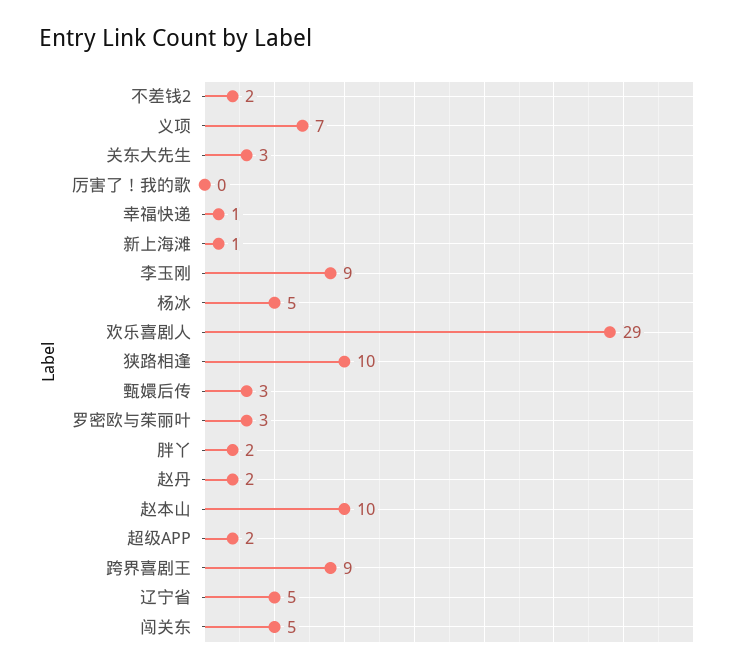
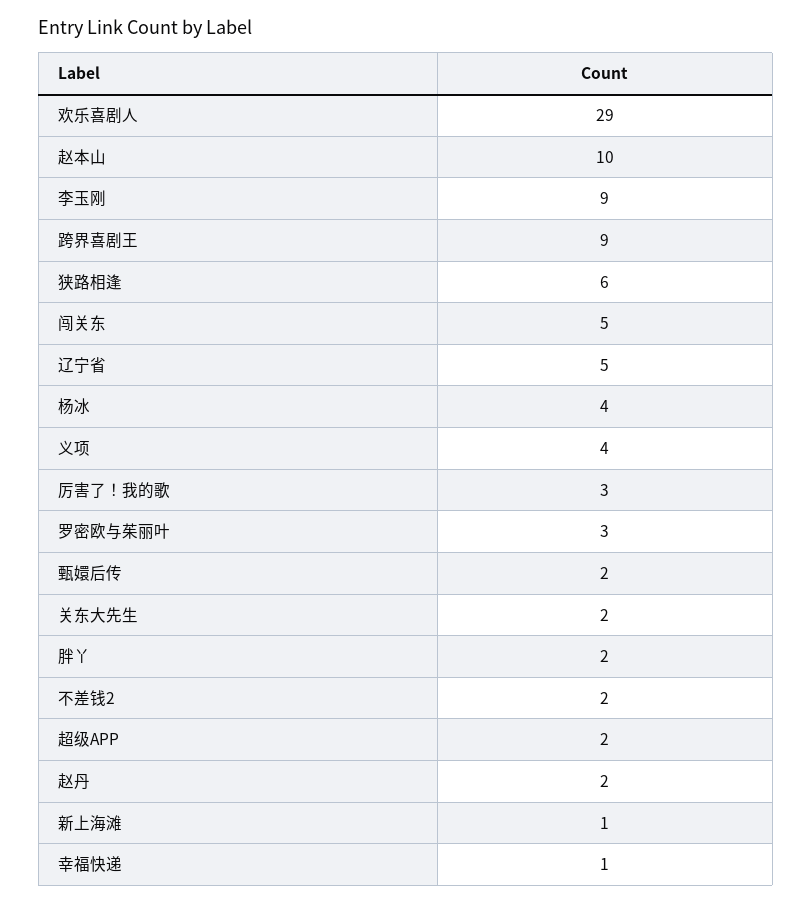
义项: 7 -> 4
关东大先生: 3 -> 2
厉害了！我的歌: 0 -> 3
杨冰: 5 -> 4
狭路相逢: 10 -> 6
甄嬛后传: 3 -> 2

